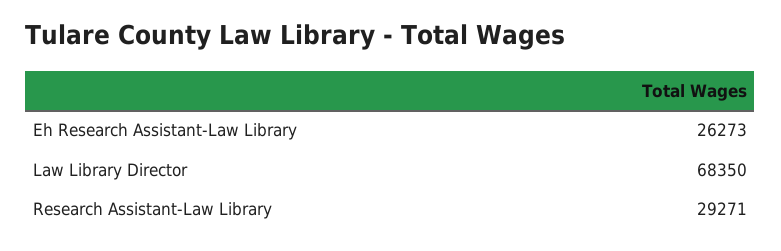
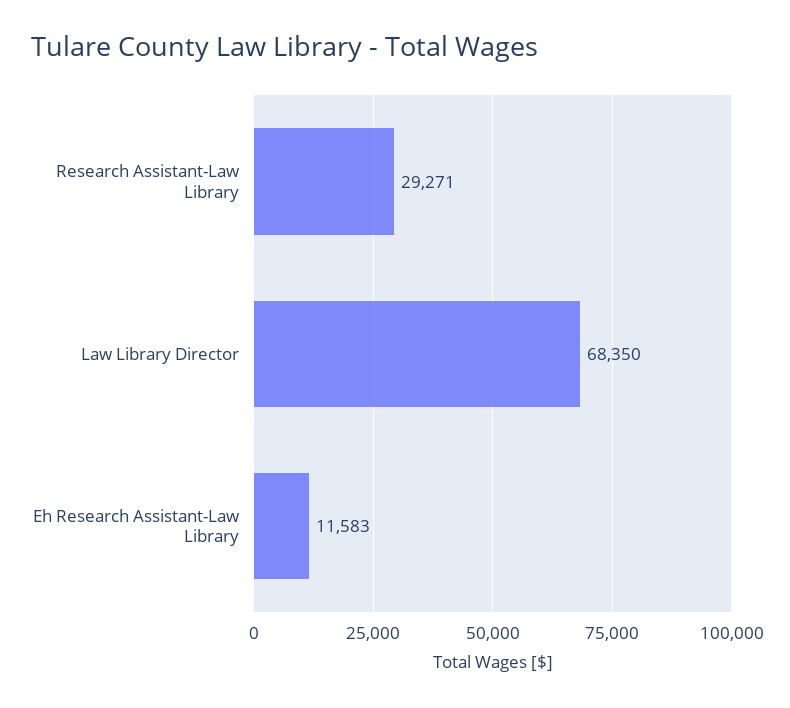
Eh Research Assistant-Law Library: 26273 -> 11583

